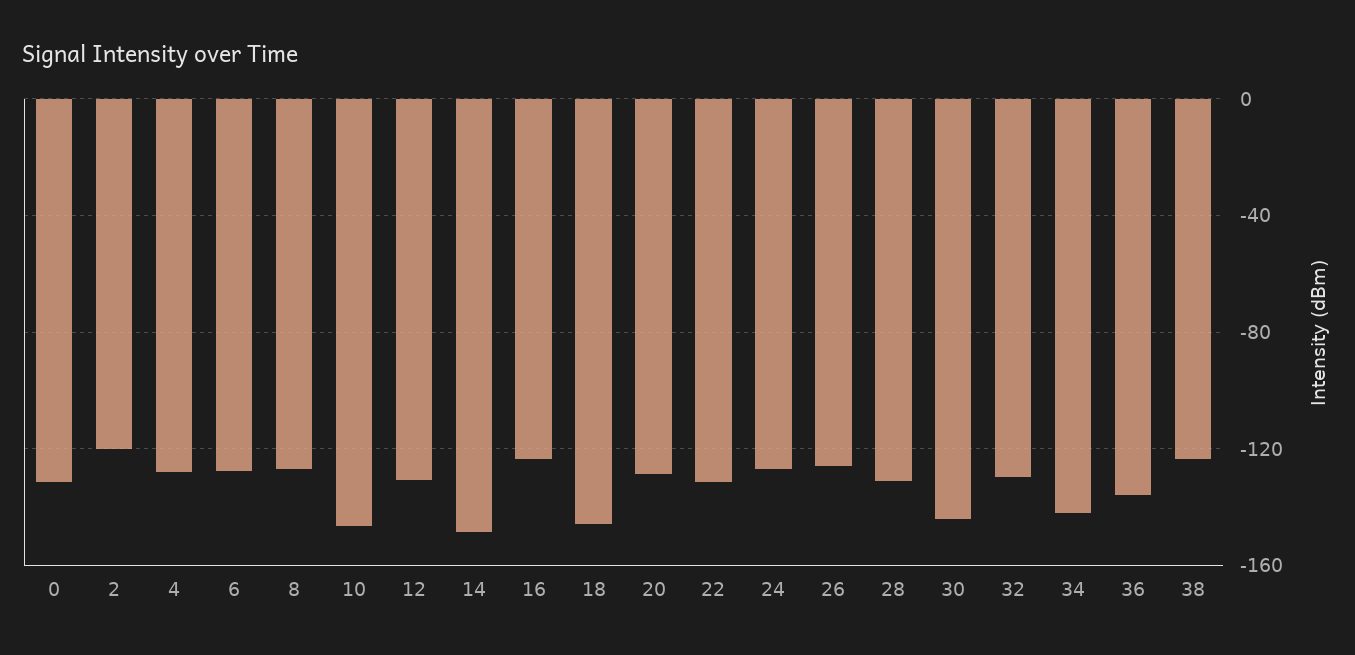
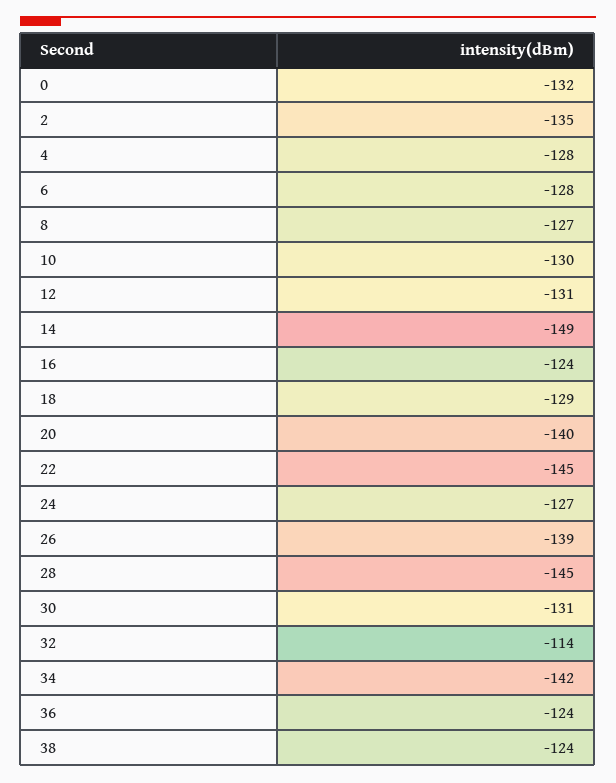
2: -120 -> -135
10: -145 -> -130
18: -145 -> -129
20: -130 -> -140
22: -130 -> -145
26: -125 -> -139
28: -130 -> -145
30: -145 -> -131
32: -130 -> -114
36: -135 -> -124

